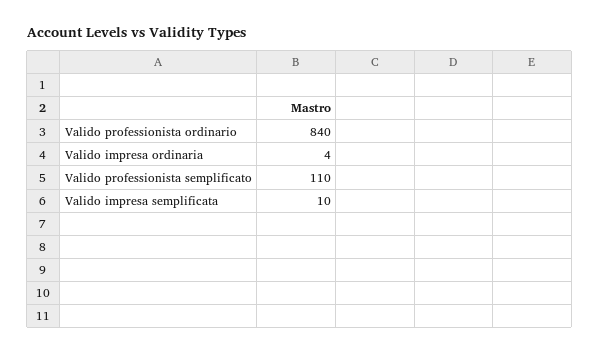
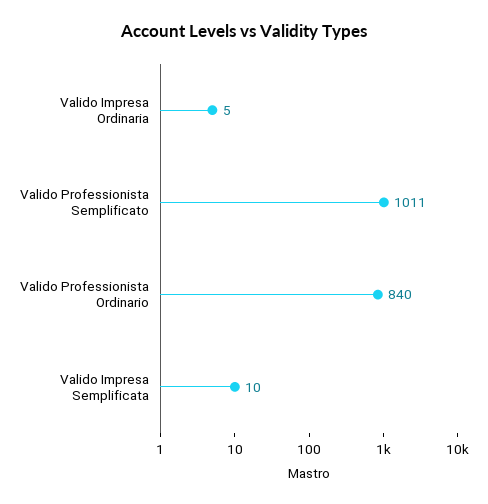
Valido impresa ordinaria: 4 -> 5
Valido professionista semplificato: 110 -> 1011

